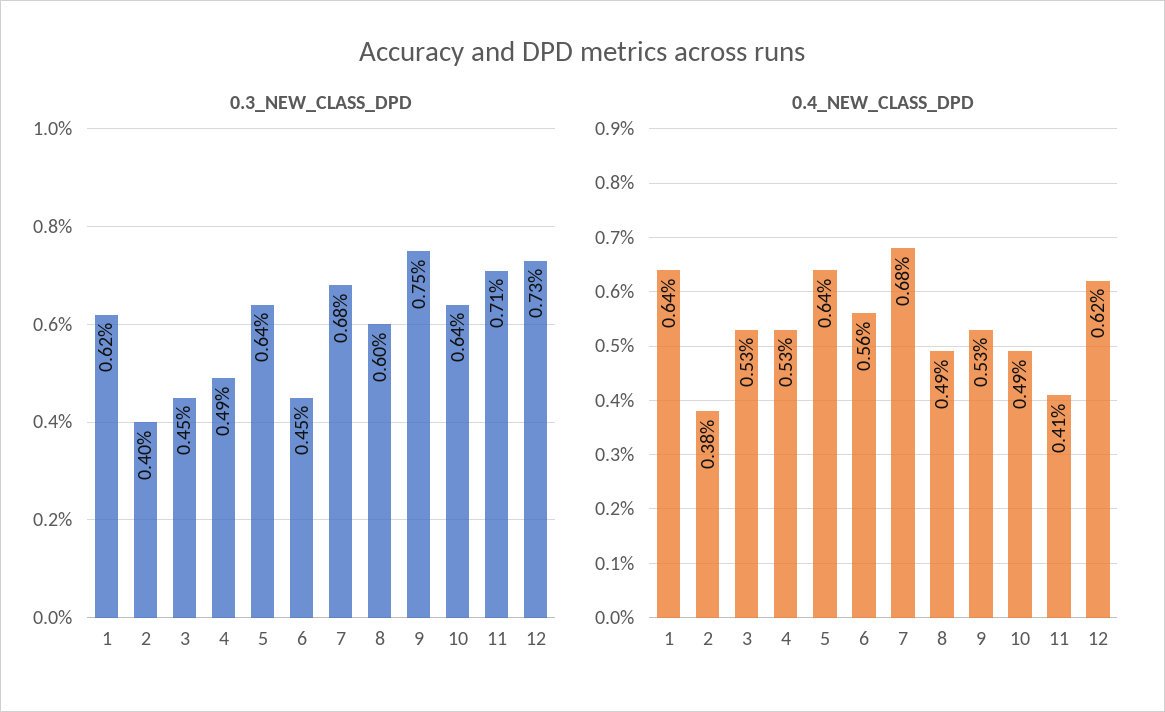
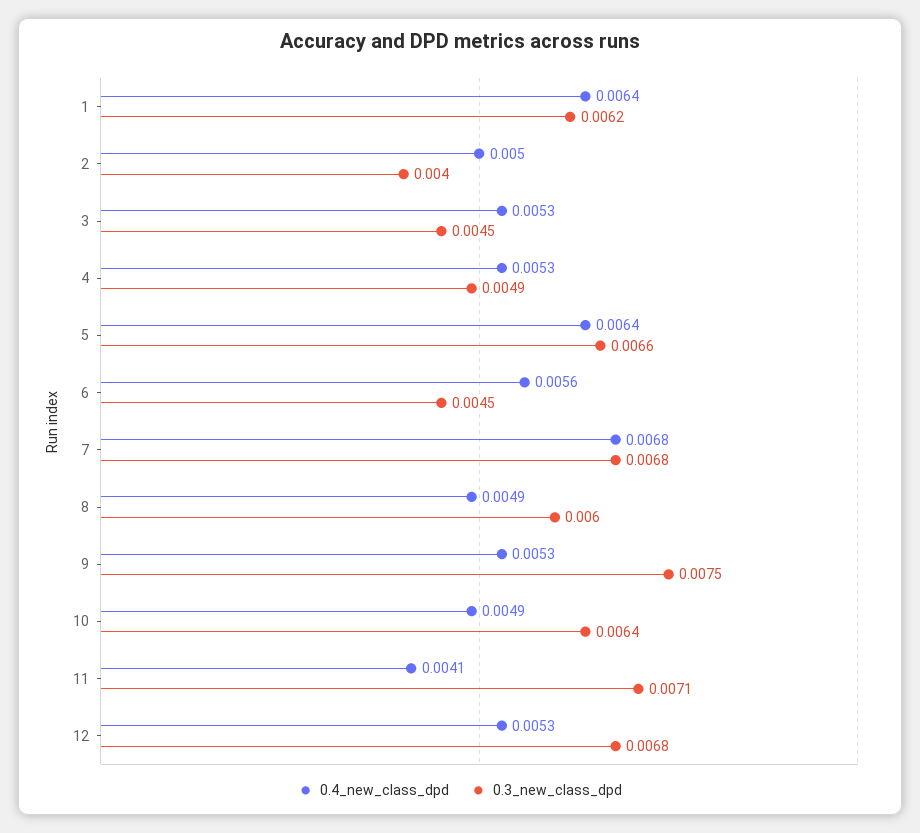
0.3_NEW_CLASS_DPD, 5: 0.0064 -> 0.0066
0.3_NEW_CLASS_DPD, 12: 0.0073 -> 0.0068
0.4_NEW_CLASS_DPD, 2: 0.0038 -> 0.005
0.4_NEW_CLASS_DPD, 12: 0.0062 -> 0.0053

